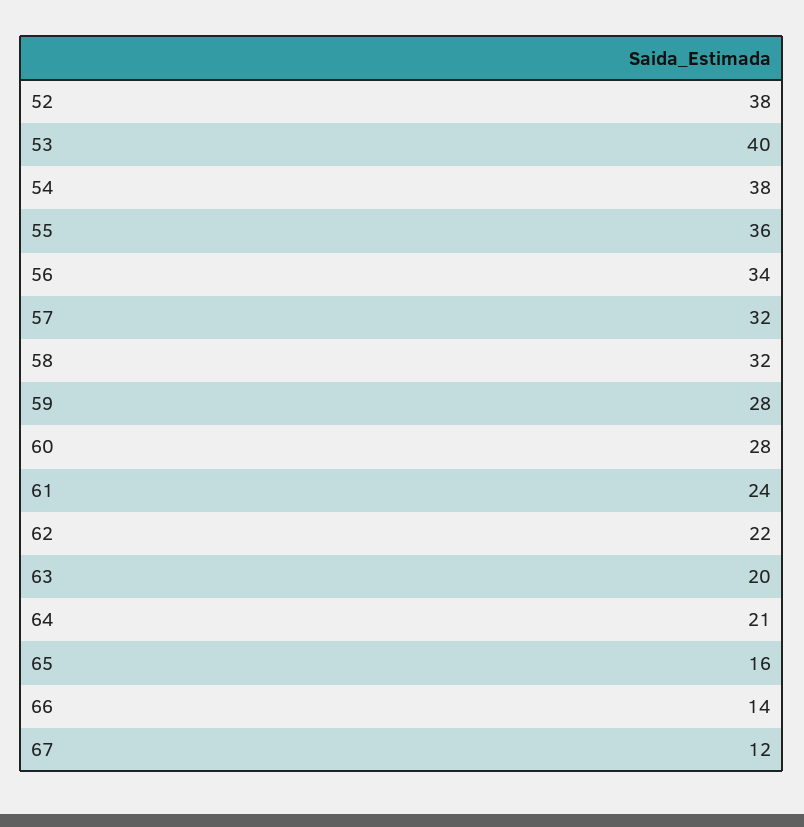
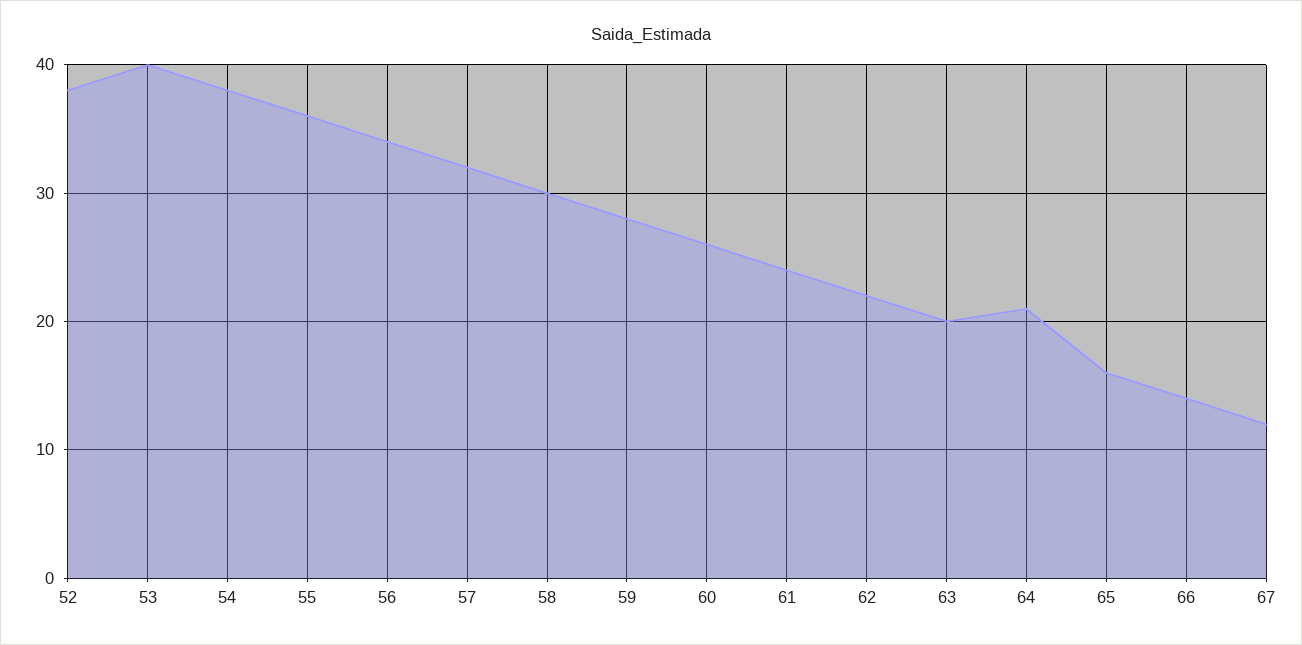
58: 32 -> 30
60: 28 -> 26

